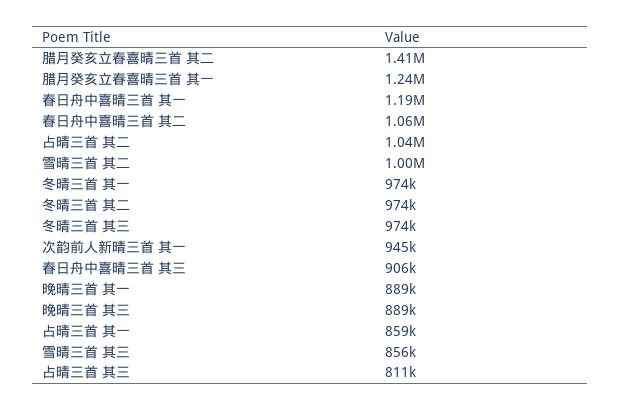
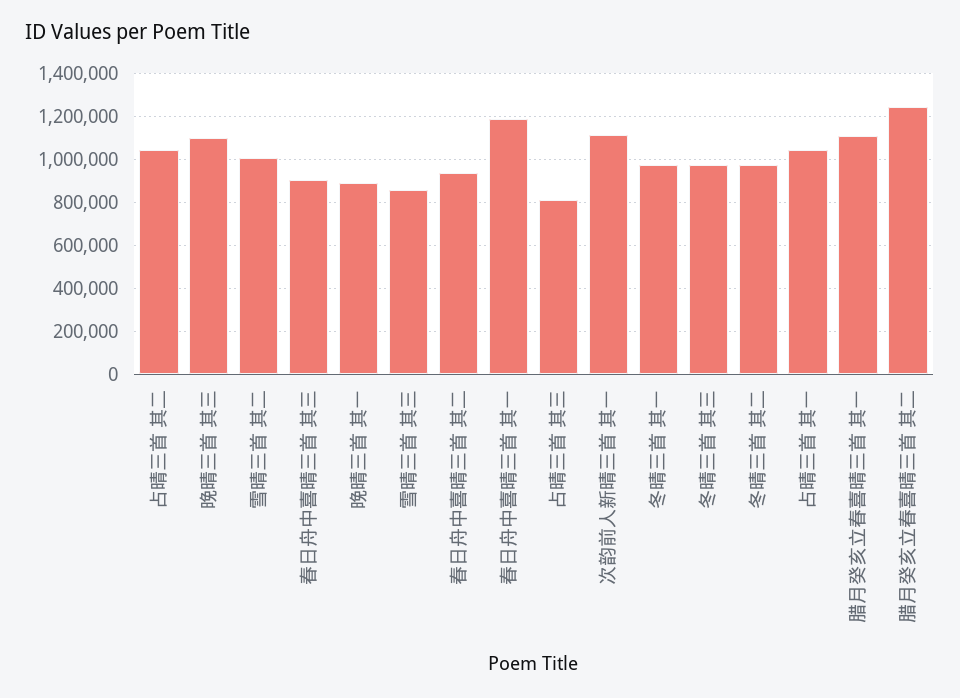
腊月癸亥立春喜晴三首 其二: 1410000 -> 1250000
腊月癸亥立春喜晴三首 其一: 1240000 -> 1100000
春日舟中喜晴三首 其二: 1060000 -> 950000
次韵前人新晴三首 其一: 945000 -> 1100000
晚晴三首 其三: 889000 -> 1100000
占晴三首 其一: 859000 -> 1050000

